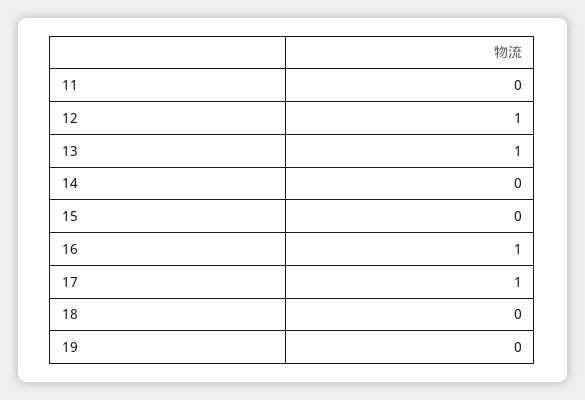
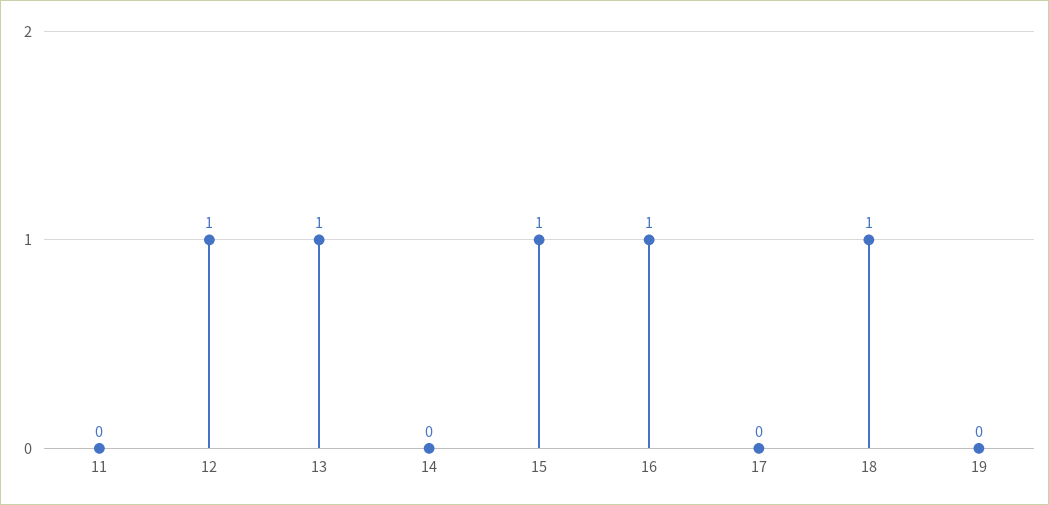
15: 0 -> 1
17: 1 -> 0
18: 0 -> 1

